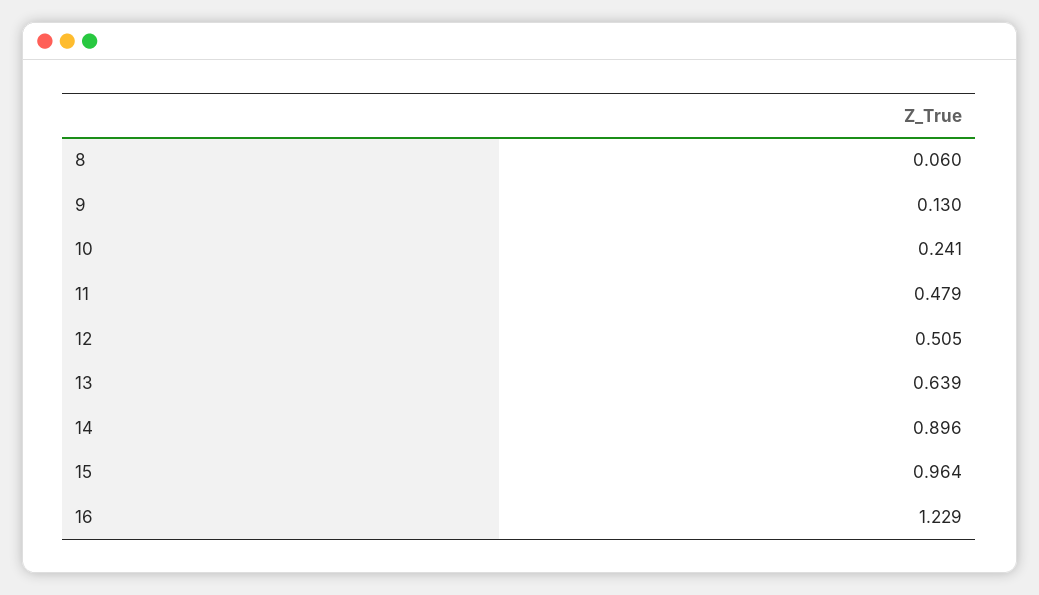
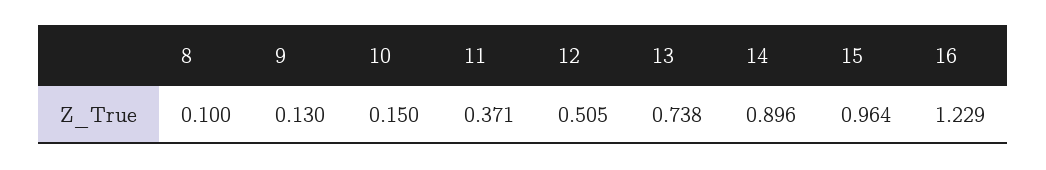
8: 0.06 -> 0.1
10: 0.241 -> 0.15
11: 0.479 -> 0.371
13: 0.639 -> 0.738

